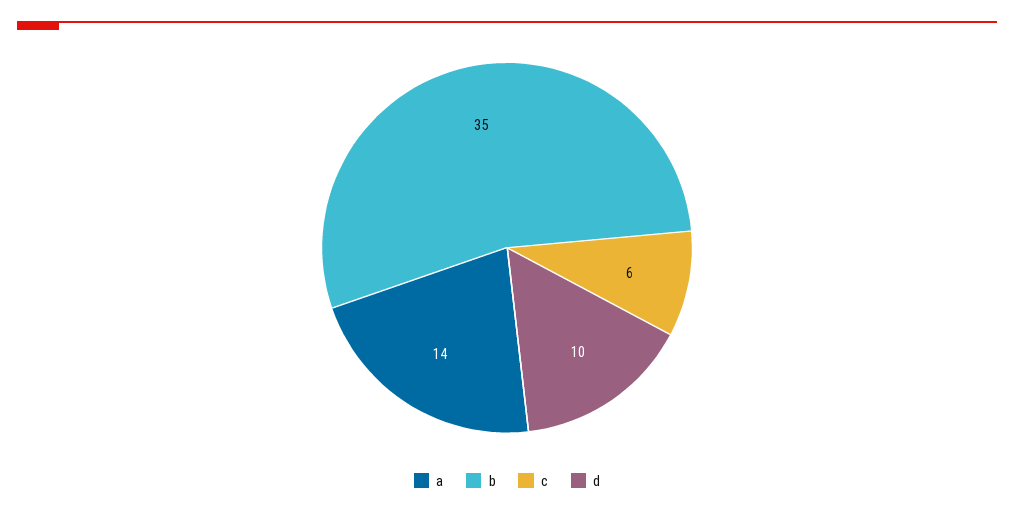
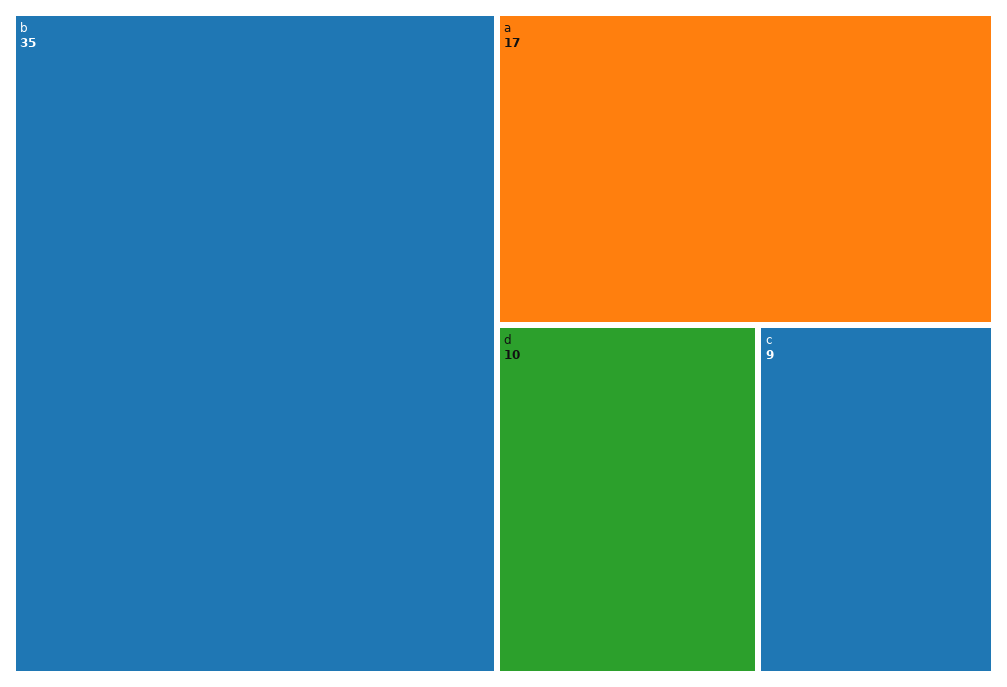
a: 14 -> 17
c: 6 -> 9

